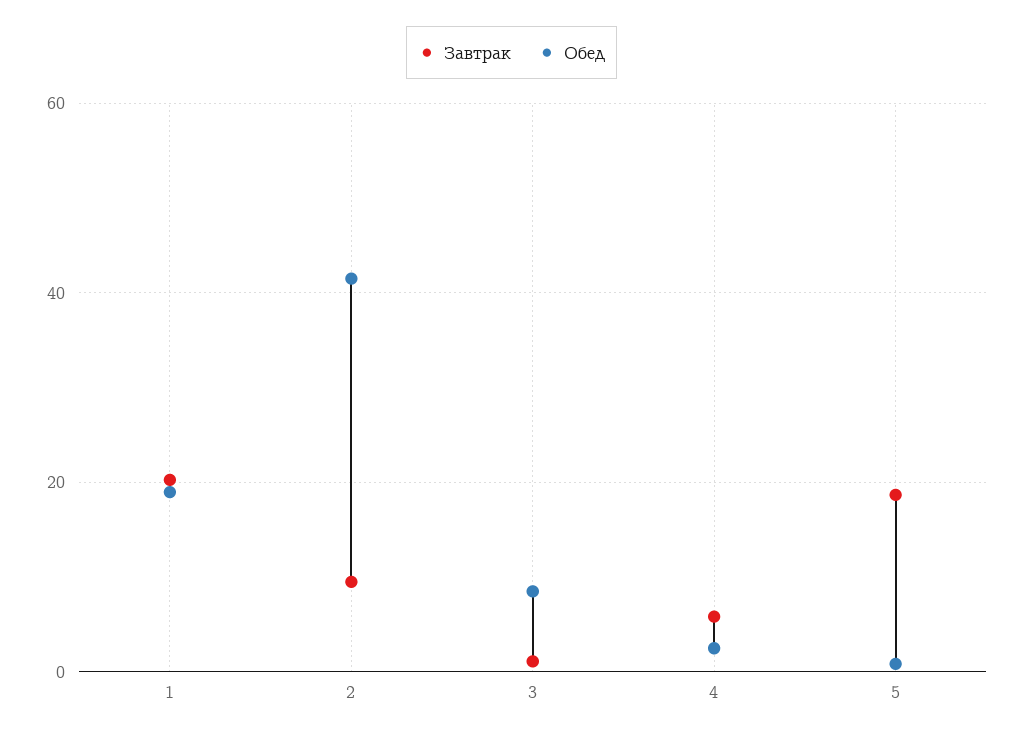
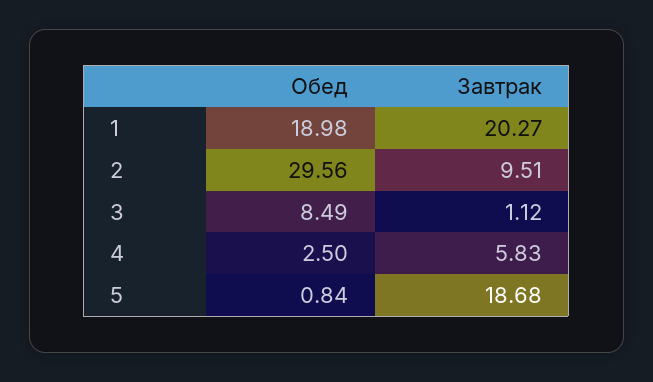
Обед, 2: 42 -> 29.56

